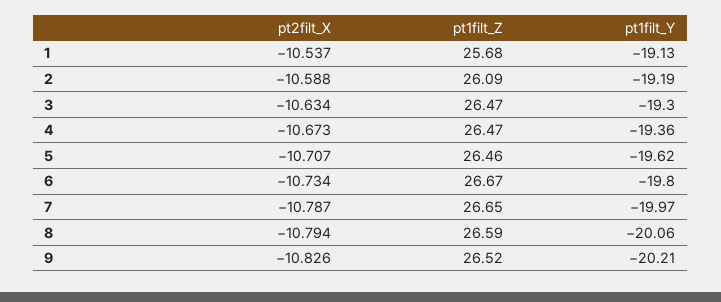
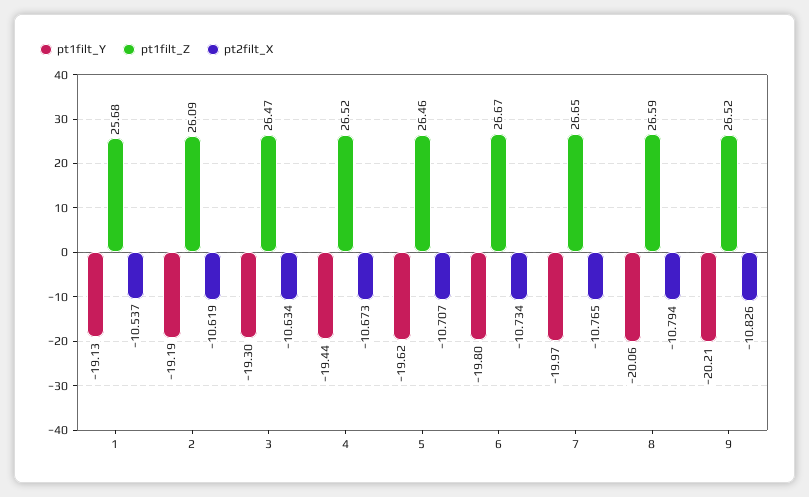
pt2filt_X, 2: -10.588 -> -10.619
pt1filt_Z, 4: 26.47 -> 26.52
pt1filt_Y, 4: -19.36 -> -19.44
pt2filt_X, 7: -10.787 -> -10.765

